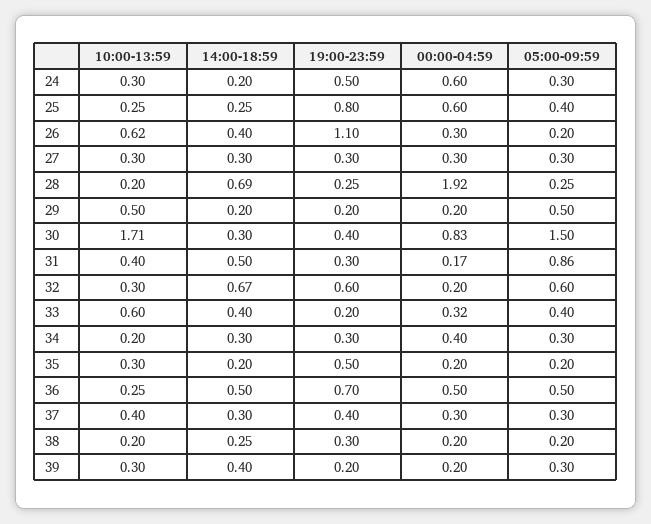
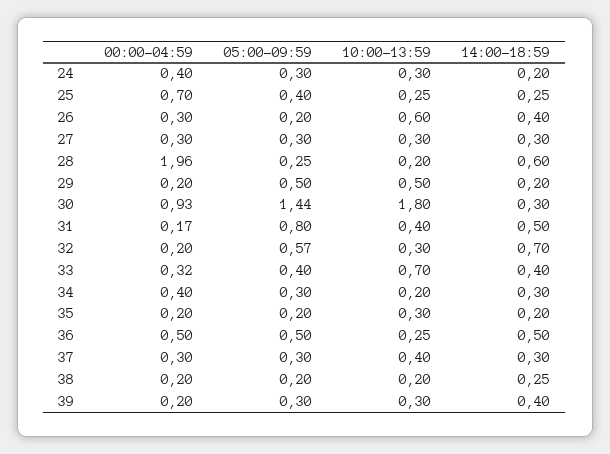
19:00-23:59, 24: 0.5 -> none
00:00-04:59, 24: 0.6 -> 0.4
19:00-23:59, 25: 0.8 -> none
00:00-04:59, 25: 0.6 -> 0.7
10:00-13:59, 26: 0.62 -> 0.6
19:00-23:59, 26: 1.1 -> none
19:00-23:59, 27: 0.3 -> none
14:00-18:59, 28: 0.69 -> 0.6
19:00-23:59, 28: 0.25 -> none
00:00-04:59, 28: 1.92 -> 1.96
19:00-23:59, 29: 0.2 -> none
10:00-13:59, 30: 1.71 -> 1.8
19:00-23:59, 30: 0.4 -> none
00:00-04:59, 30: 0.83 -> 0.93
05:00-09:59, 30: 1.5 -> 1.44
19:00-23:59, 31: 0.3 -> none
05:00-09:59, 31: 0.86 -> 0.8
14:00-18:59, 32: 0.67 -> 0.7
19:00-23:59, 32: 0.6 -> none
05:00-09:59, 32: 0.6 -> 0.57
10:00-13:59, 33: 0.6 -> 0.7
19:00-23:59, 33: 0.2 -> none
19:00-23:59, 34: 0.3 -> none
19:00-23:59, 35: 0.5 -> none
19:00-23:59, 36: 0.7 -> none
19:00-23:59, 37: 0.4 -> none
19:00-23:59, 38: 0.3 -> none
19:00-23:59, 39: 0.2 -> none

